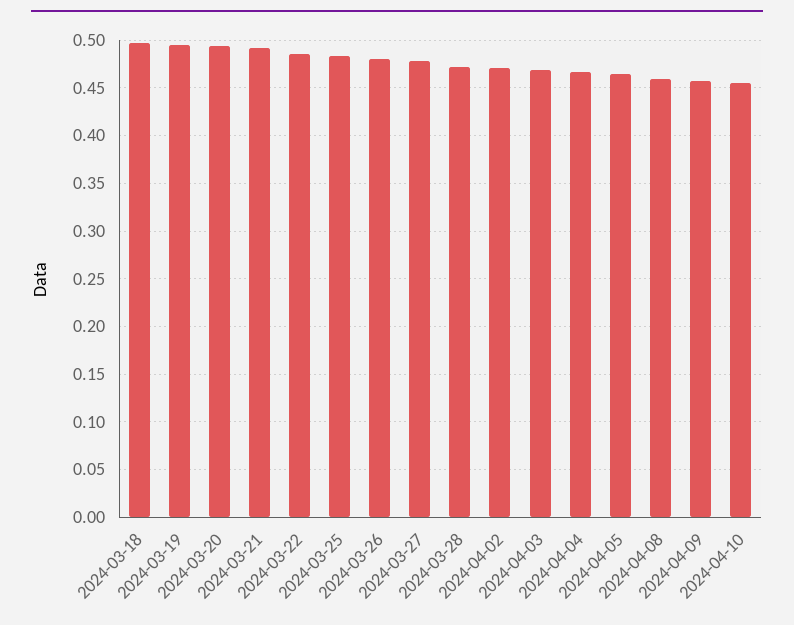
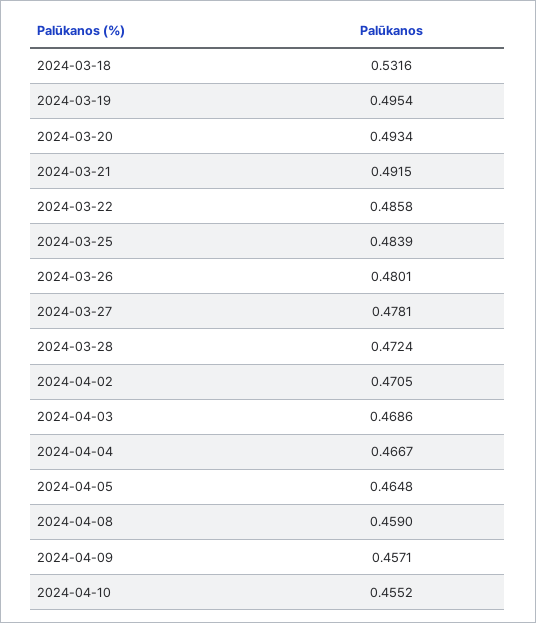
2024-03-18: 0.5 -> 0.5316

